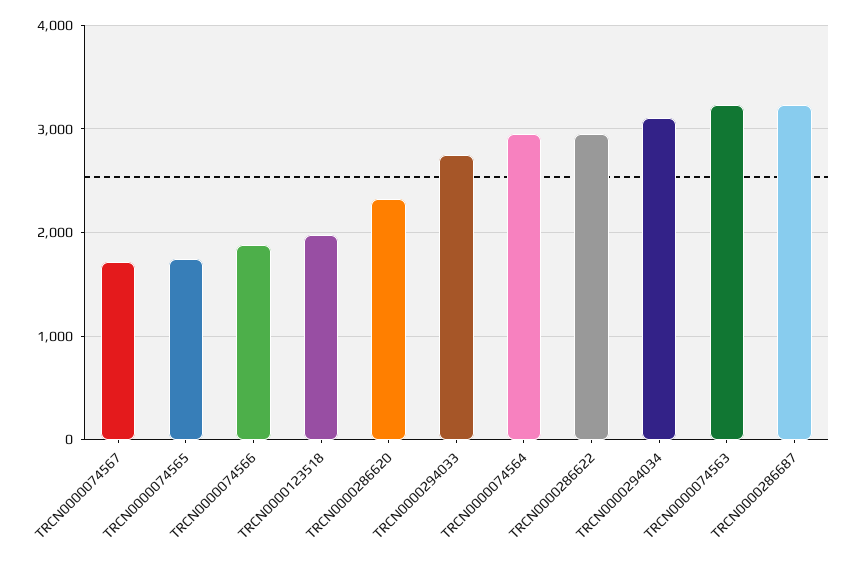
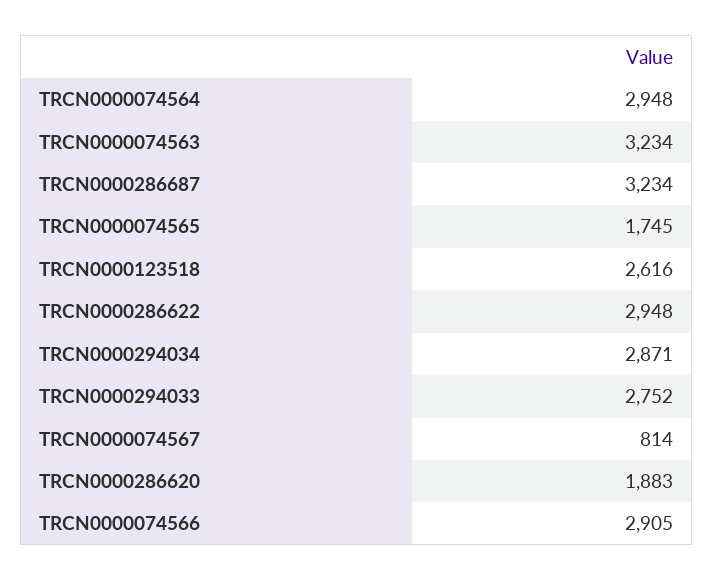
TRCN0000074567: 1700 -> 814
TRCN0000074566: 1900 -> 2905
TRCN0000123518: 2000 -> 2616
TRCN0000286620: 2300 -> 1883
TRCN0000294034: 3100 -> 2871

